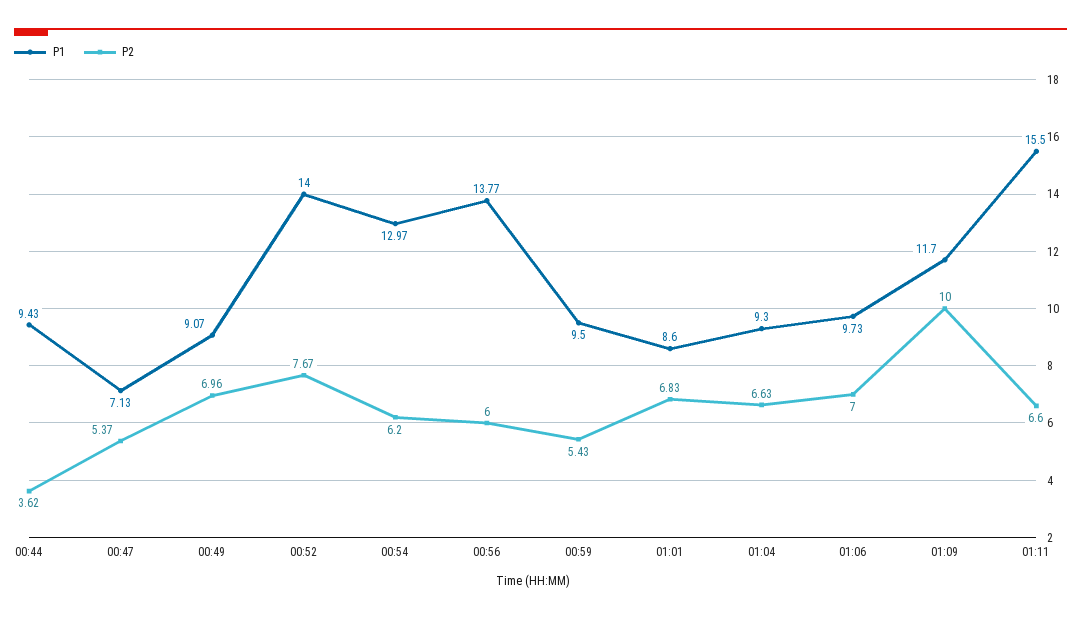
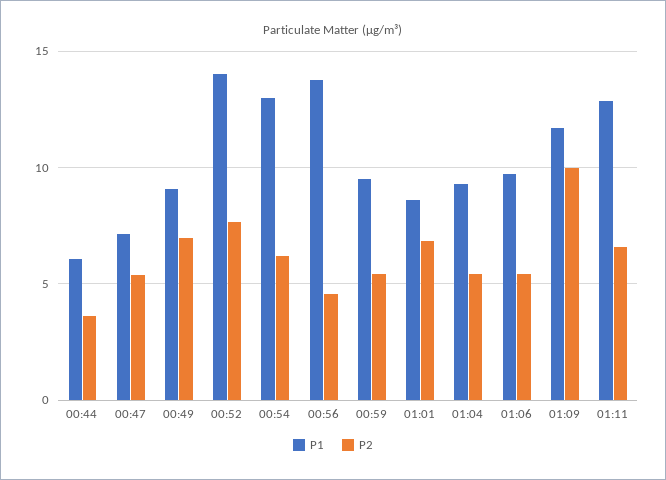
P1, 00:44: 9.43 -> 6
P2, 00:56: 6 -> 4.5
P2, 01:04: 6.63 -> 5.5
P2, 01:06: 7 -> 5.5
P1, 01:11: 15.5 -> 13

